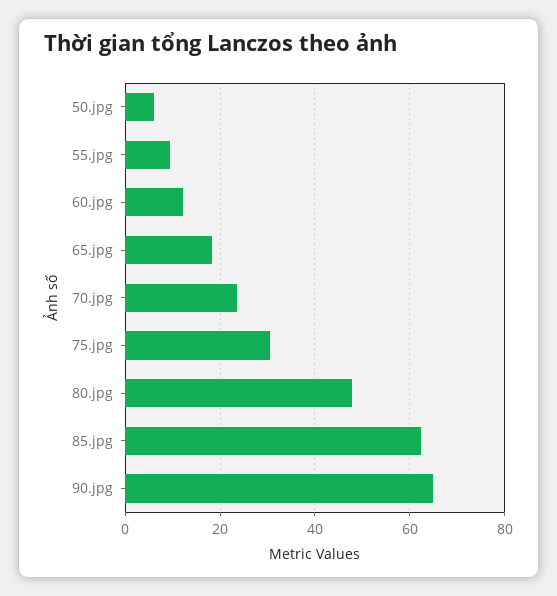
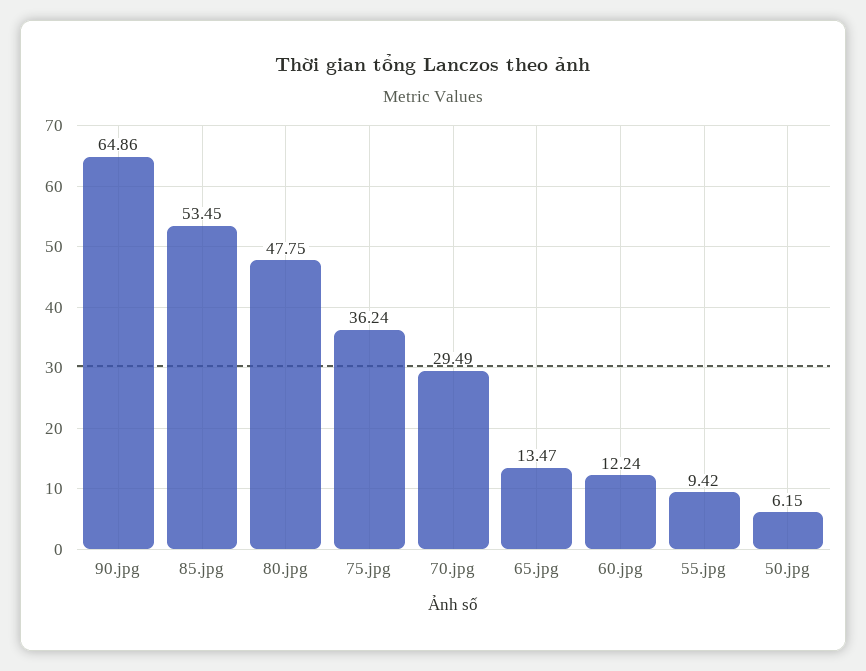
65.jpg: 18 -> 13.47
70.jpg: 24 -> 29.49
75.jpg: 30 -> 36.24
85.jpg: 62 -> 53.45

